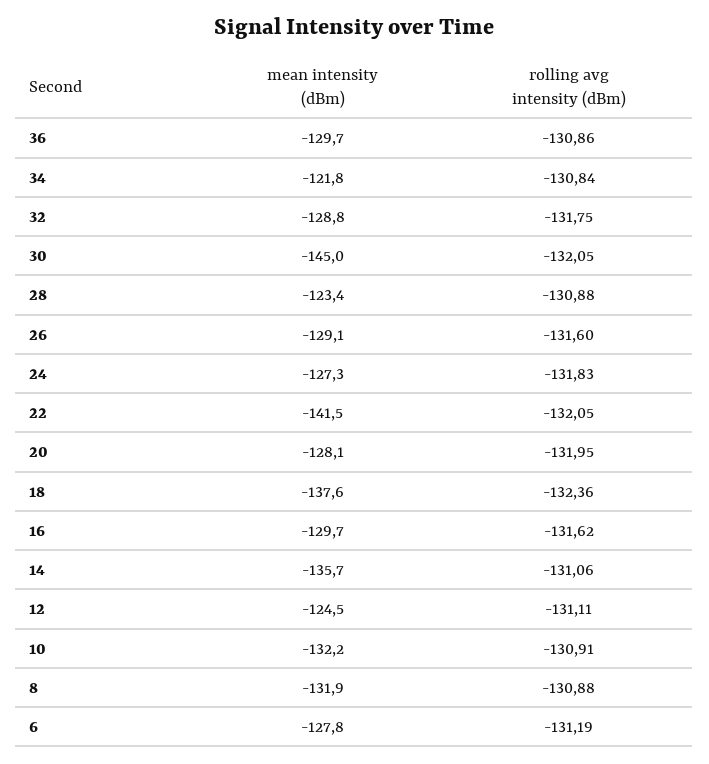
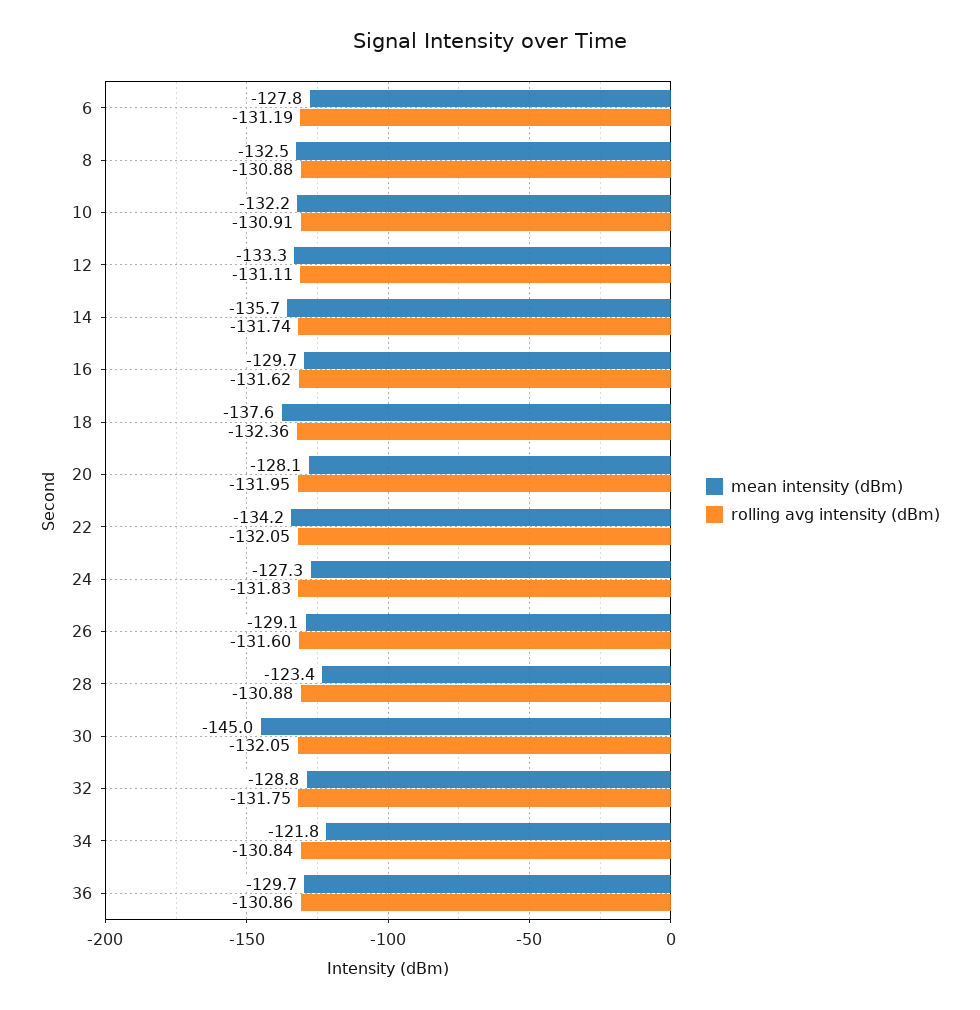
mean intensity (dBm), 22: -141.5 -> -134.2
rolling avg intensity (dBm), 14: -131.06 -> -131.74
mean intensity (dBm), 12: -124.5 -> -133.3
mean intensity (dBm), 8: -131.9 -> -132.5

